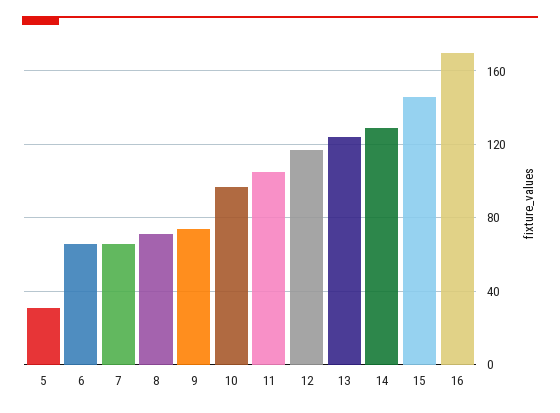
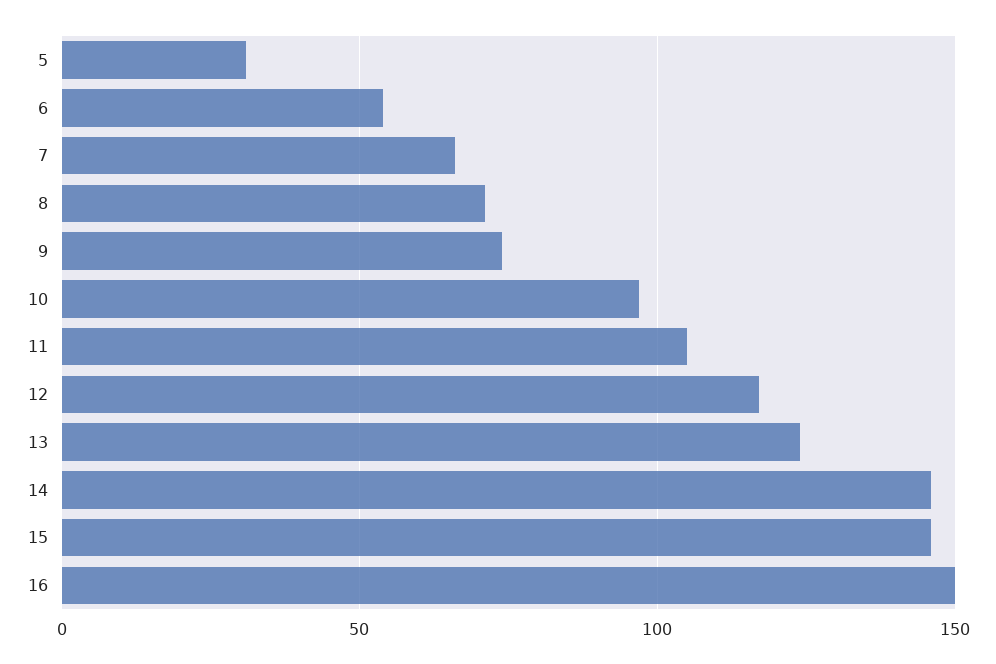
6: 65 -> 55
14: 130 -> 145
16: 170 -> 150

